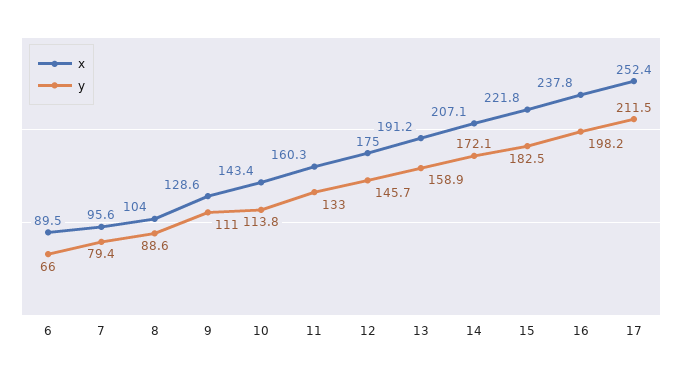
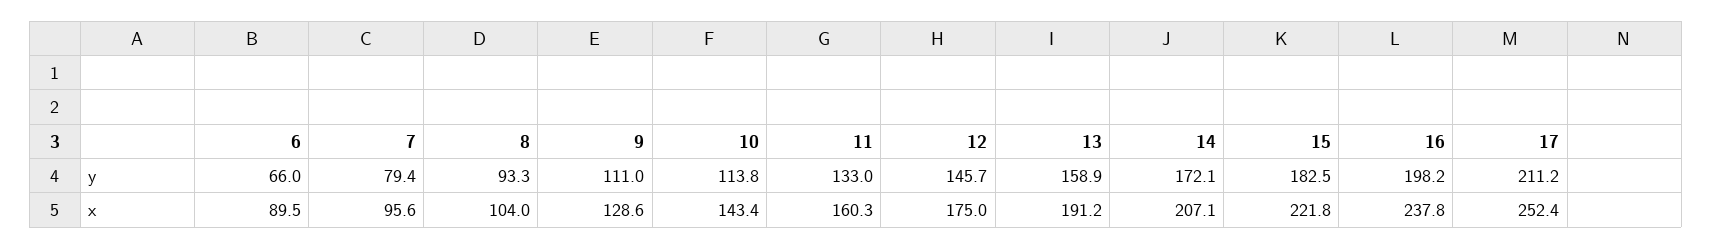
y, 8: 88.6 -> 93.3
y, 17: 211.5 -> 211.2

